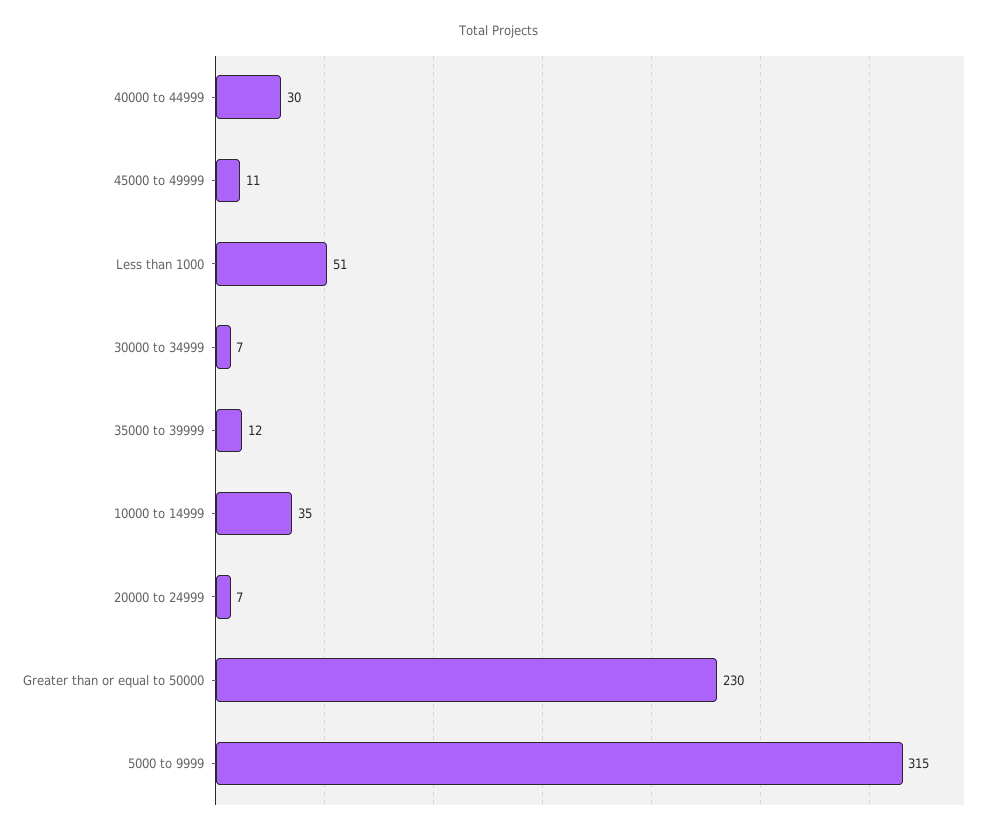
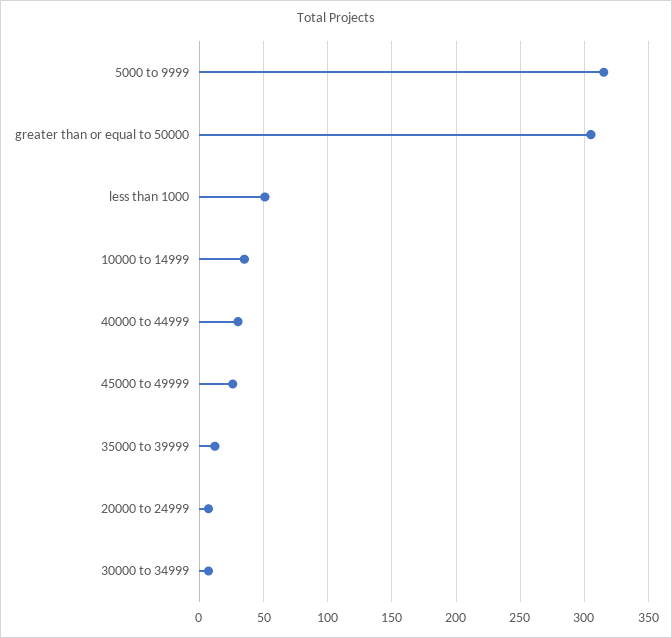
45000 to 49999: 11 -> 25
Greater than or equal to 50000: 230 -> 305

